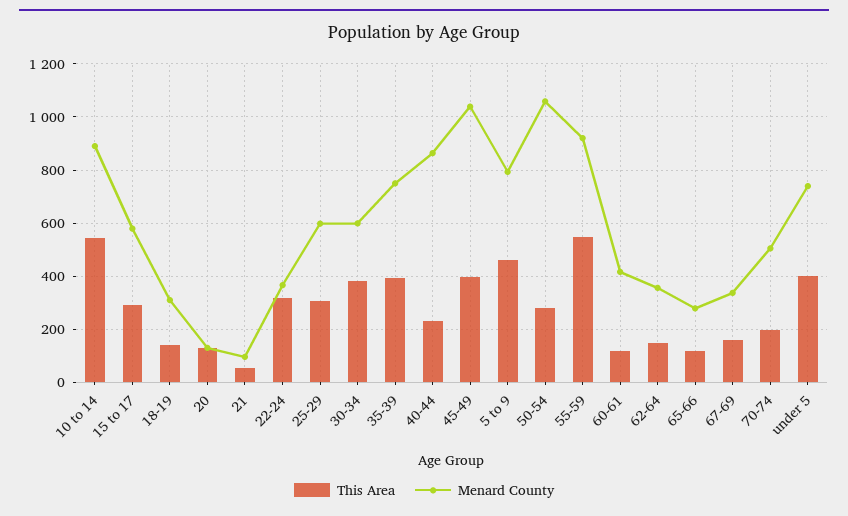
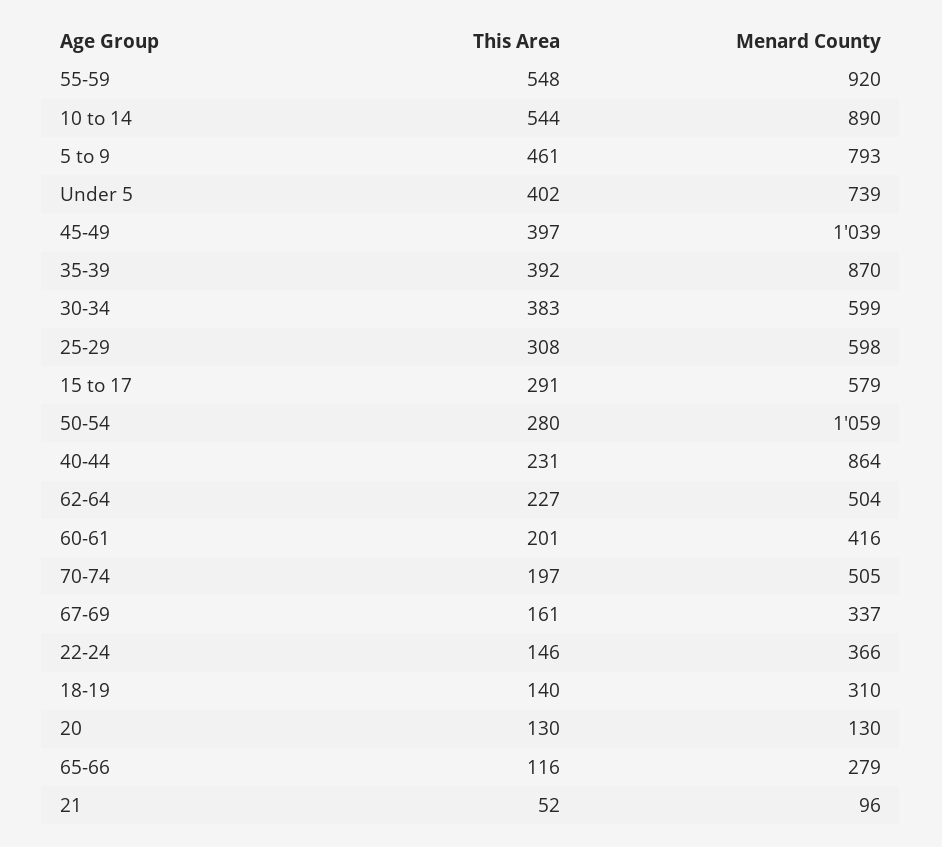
This Area, 22-24: 325 -> 146
Menard County, 35-39: 750 -> 870
This Area, 60-61: 125 -> 201
This Area, 62-64: 150 -> 227
Menard County, 62-64: 350 -> 504

